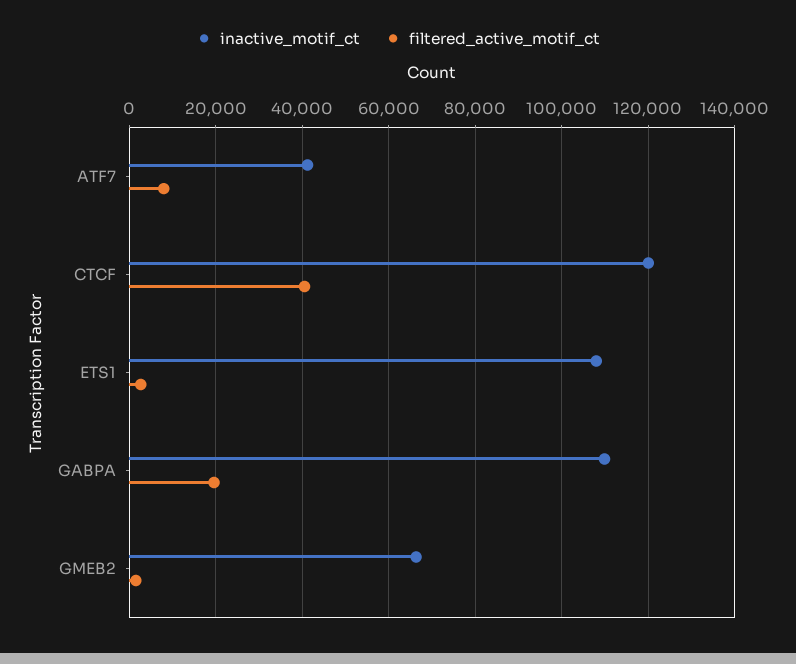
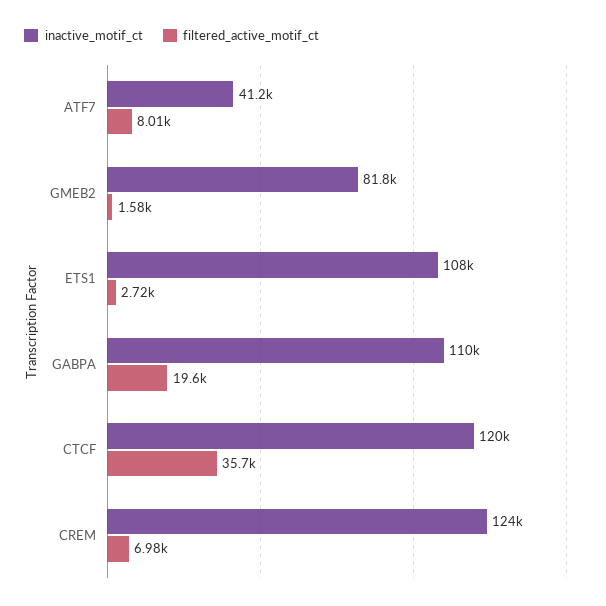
filtered_active_motif_ct, CTCF: 40000 -> 35700
inactive_motif_ct, GMEB2: 66000 -> 81800
inactive_motif_ct, CREM: none -> 124000
filtered_active_motif_ct, CREM: none -> 6980

